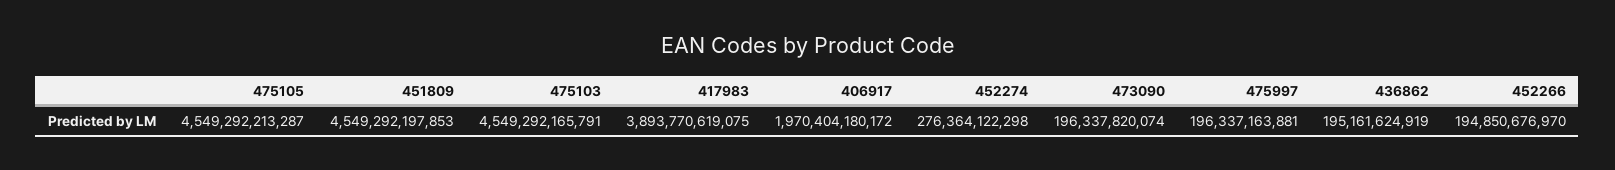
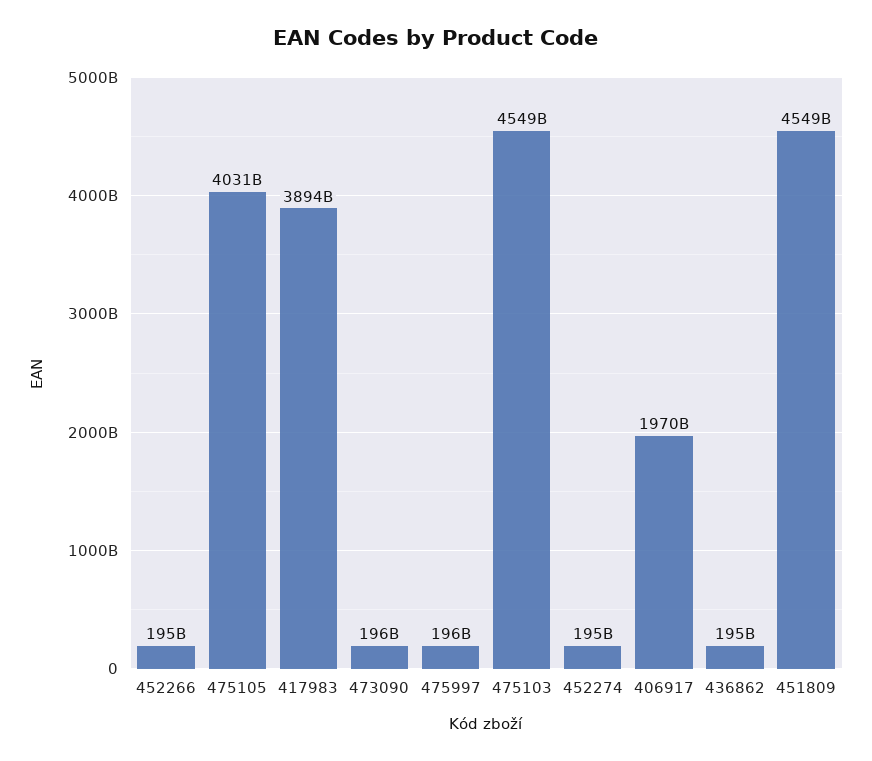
475105: 4549292213287 -> 4031000000000
452274: 276364122298 -> 195000000000

